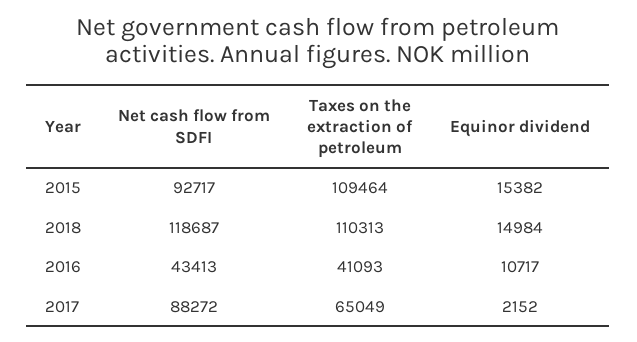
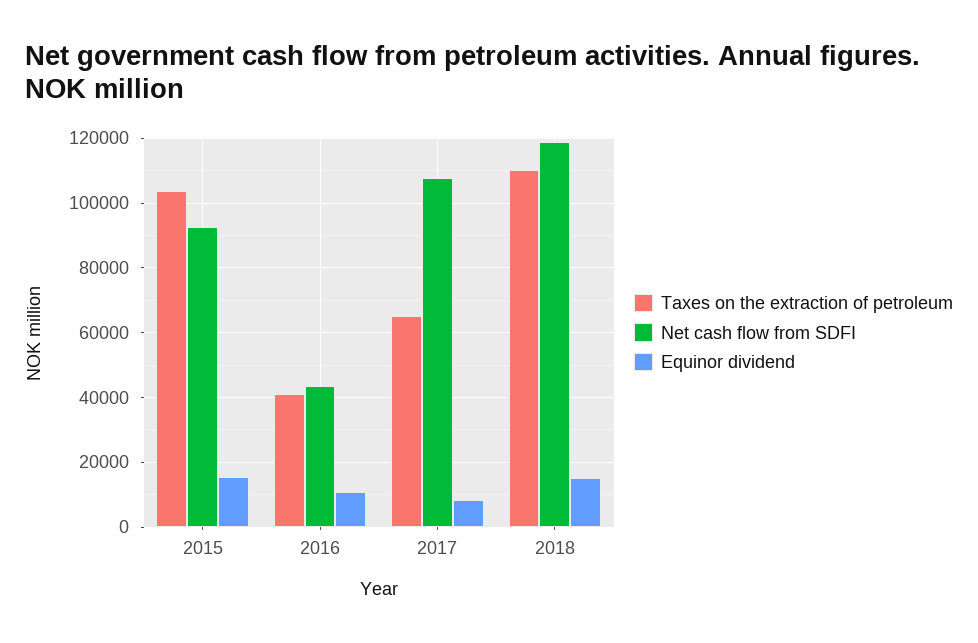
Taxes on the extraction of petroleum, 2015: 109464 -> 104000
Net cash flow from SDFI, 2017: 88272 -> 108000
Equinor dividend, 2017: 2152 -> 8000

